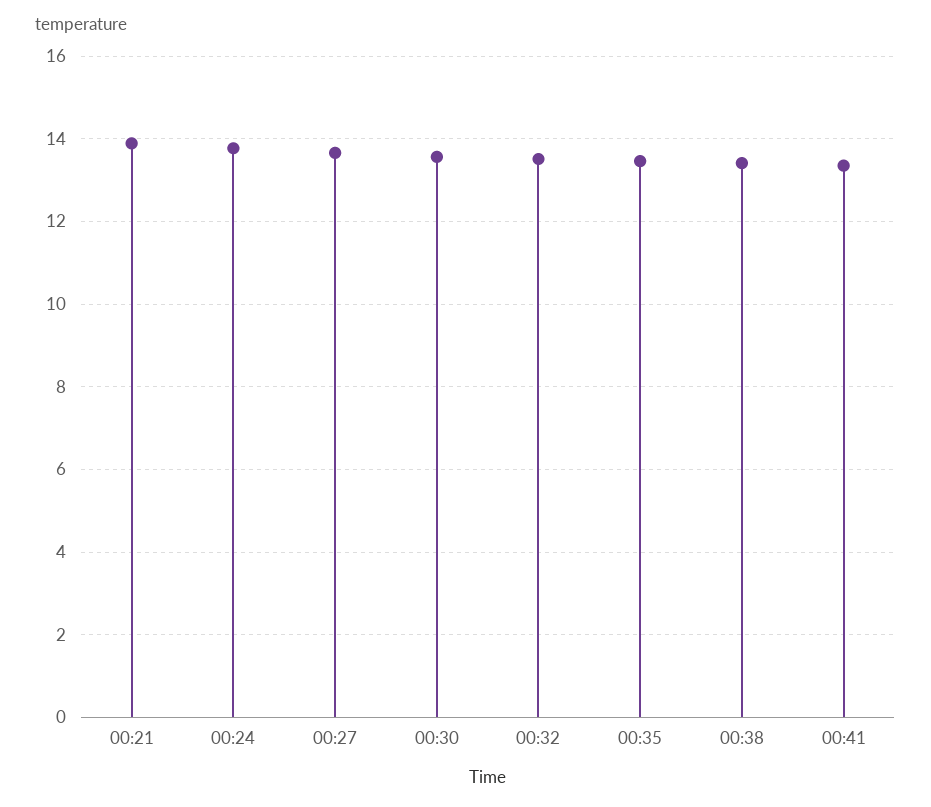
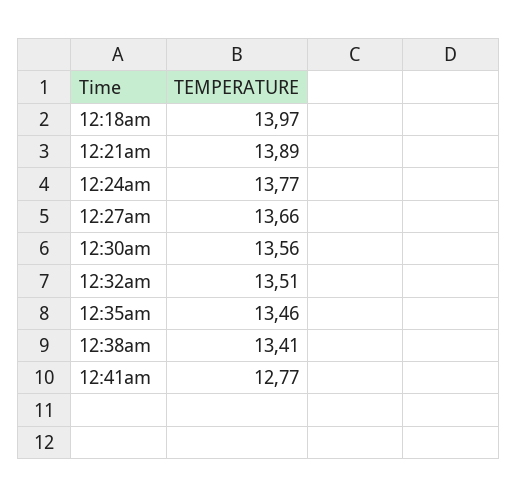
00:41: 13.4 -> 12.77
12:18am: none -> 13.97

